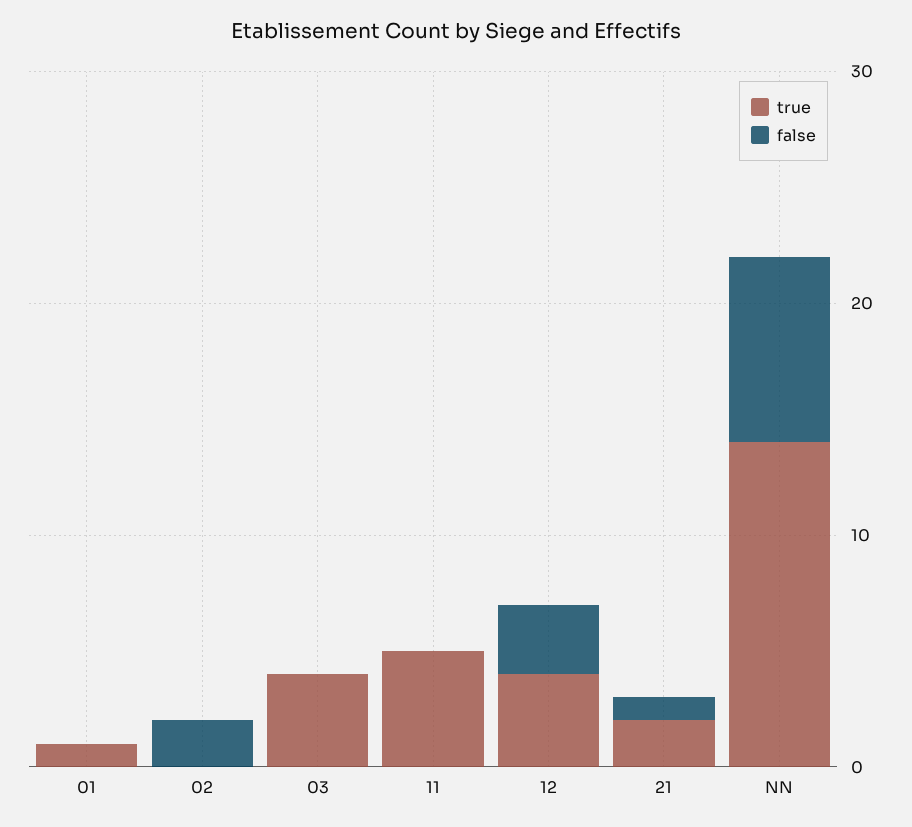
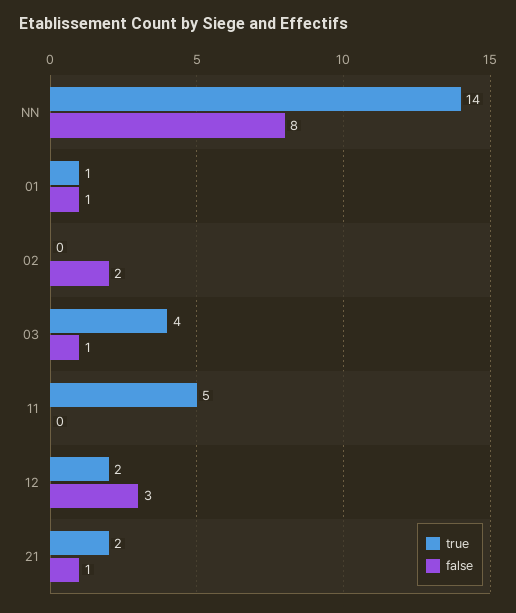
false, 01: 0 -> 1
false, 03: 0 -> 1
true, 12: 4 -> 2

